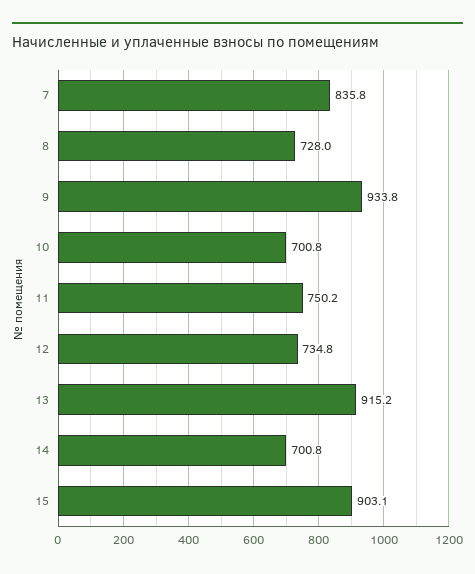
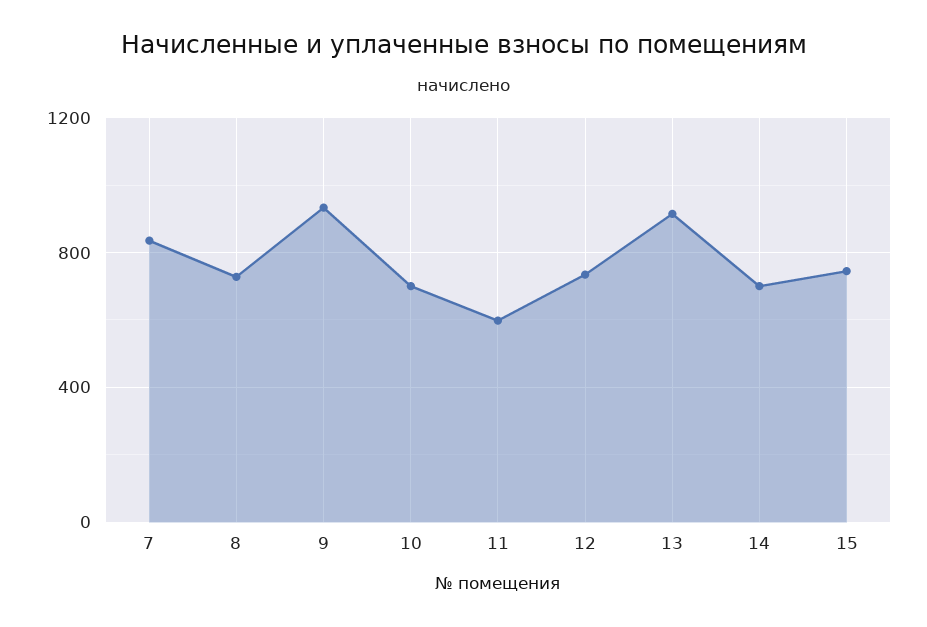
11: 750.2 -> 600
15: 903.1 -> 750

